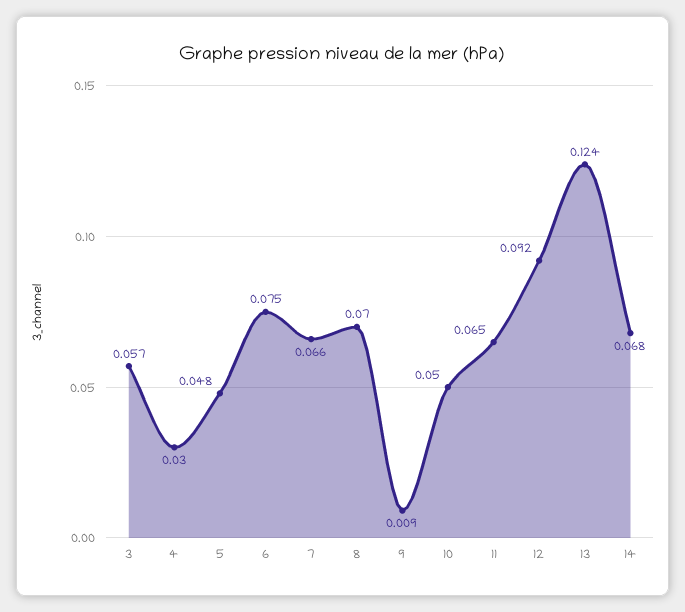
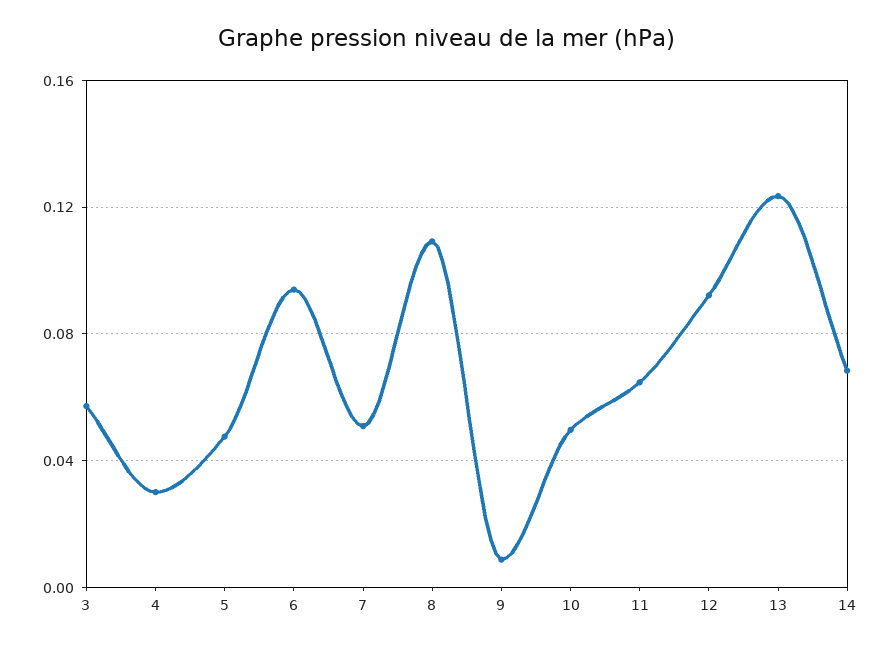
6: 0.075 -> 0.095
7: 0.066 -> 0.05
8: 0.07 -> 0.11

